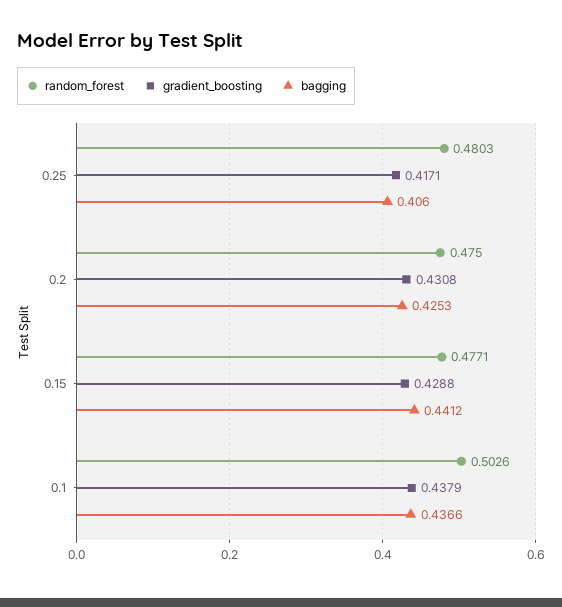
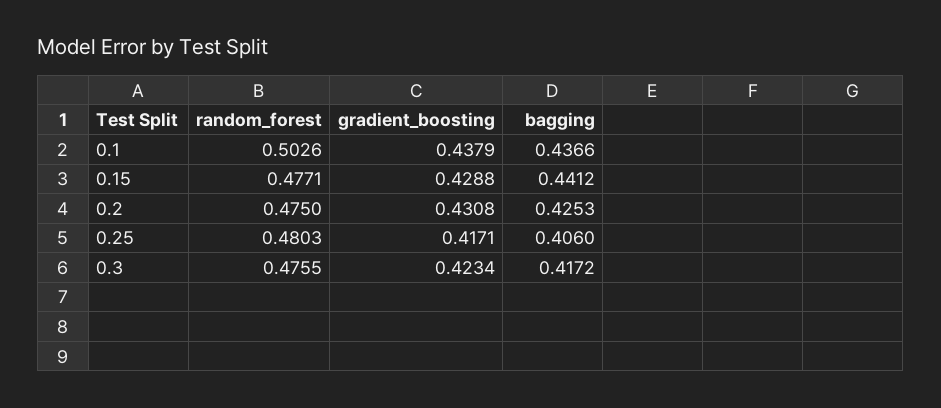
random_forest, 0.3: none -> 0.4755
gradient_boosting, 0.3: none -> 0.4234
bagging, 0.3: none -> 0.4172

